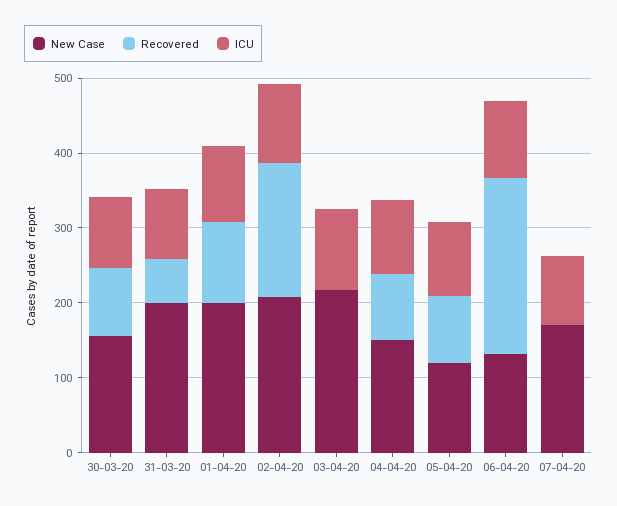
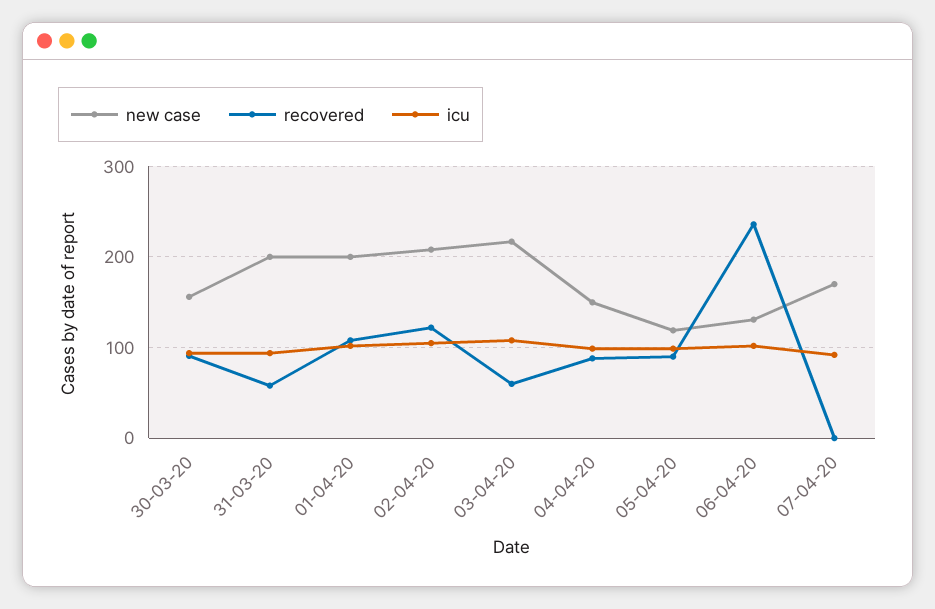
Recovered, 02-04-20: 180 -> 120
Recovered, 03-04-20: 0 -> 60

